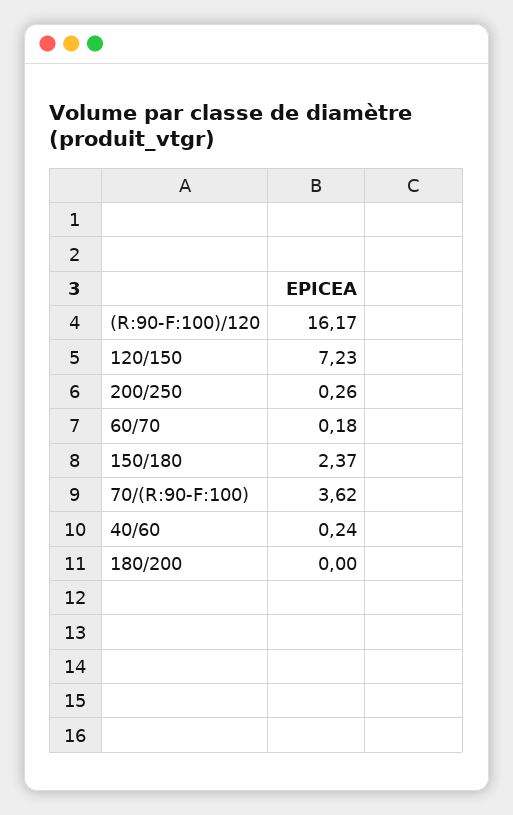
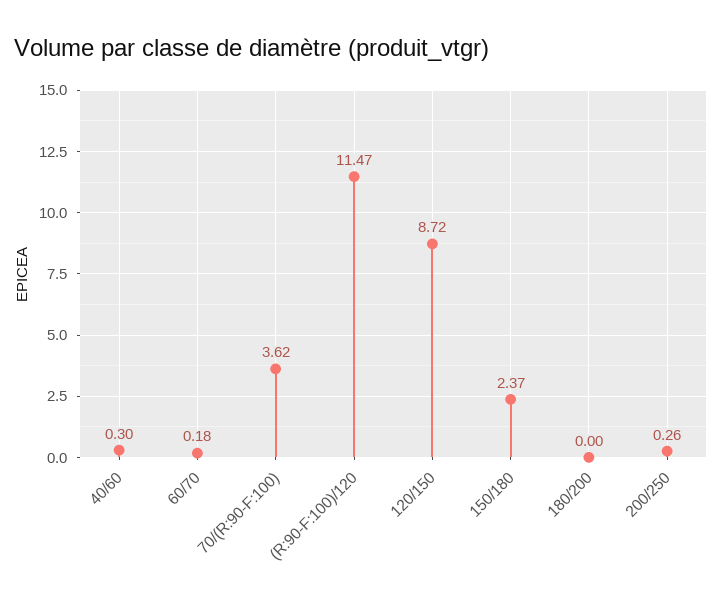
(R:90-F:100)/120: 16.17 -> 11.47
120/150: 7.23 -> 8.72
40/60: 0.24 -> 0.3

